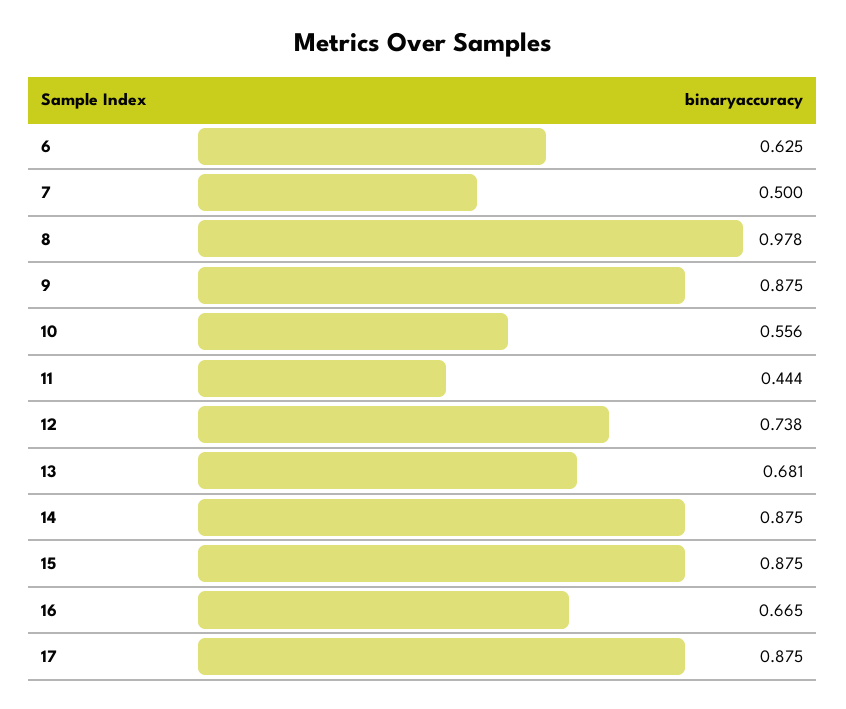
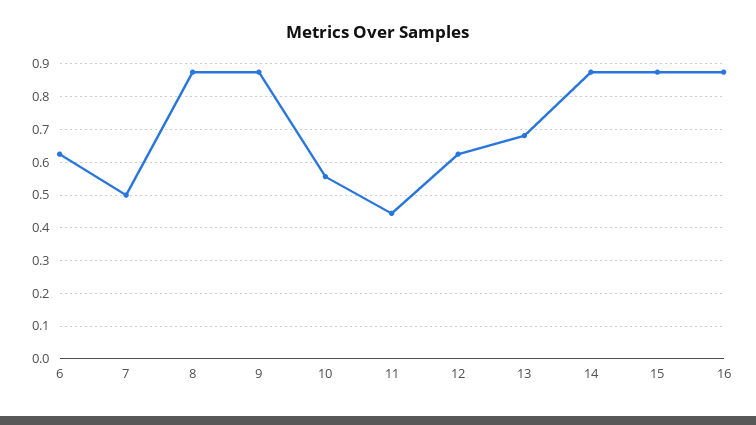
8: 0.978 -> 0.88
12: 0.738 -> 0.62
16: 0.665 -> 0.88
17: 0.875 -> none

